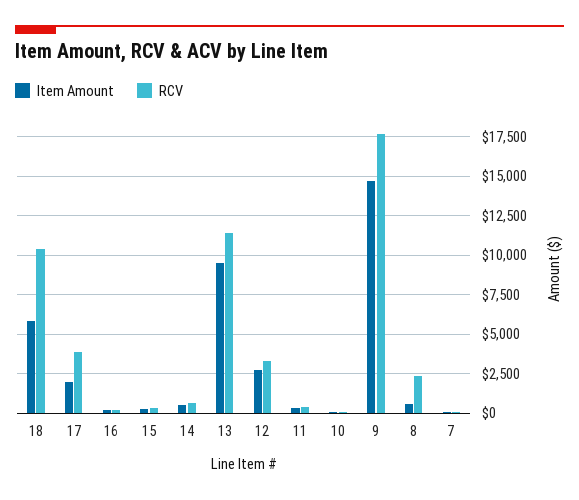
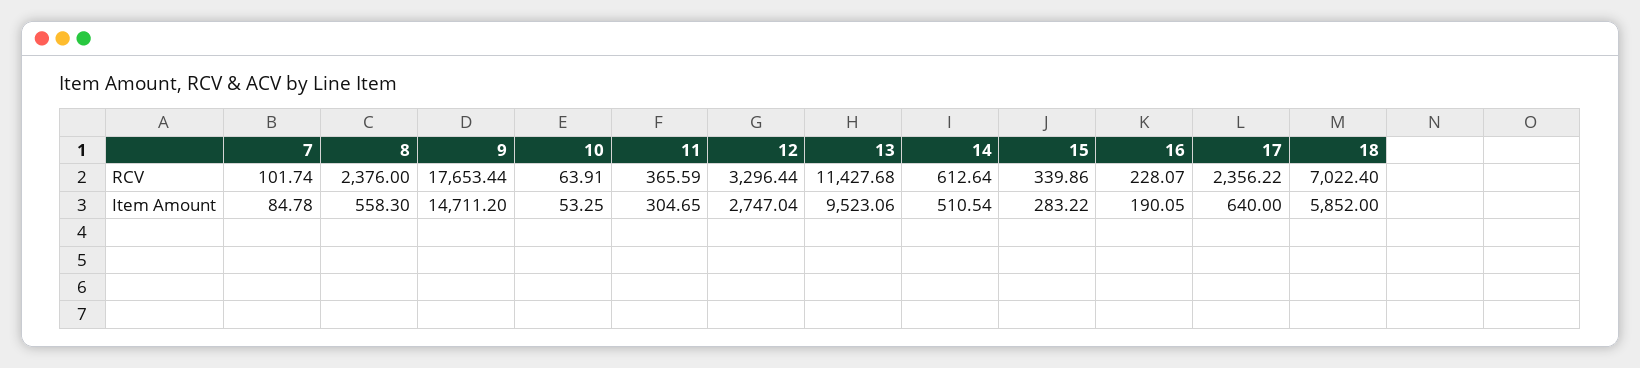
RCV, 18: 10500 -> 7022.4
Item Amount, 17: 2000 -> 640
RCV, 17: 4000 -> 2356.22

